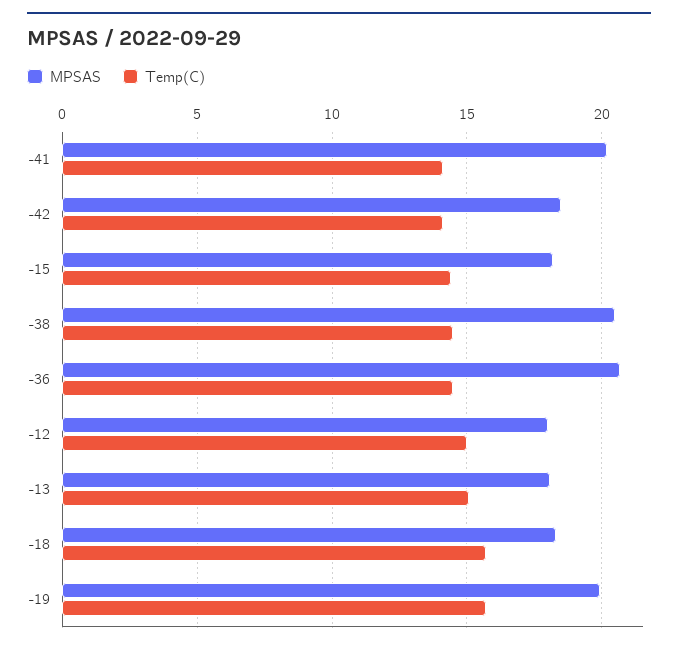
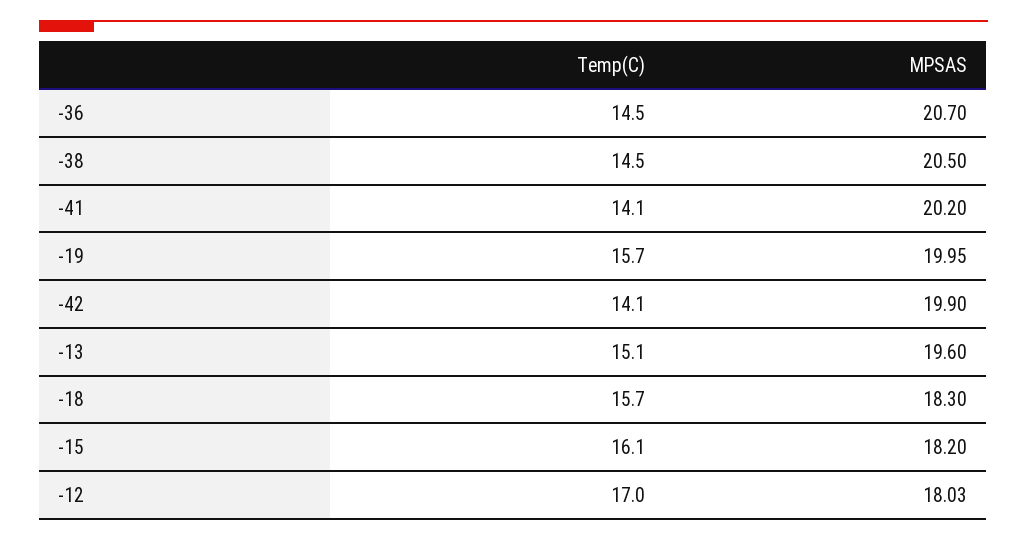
MPSAS, -42: 18.5 -> 19.9
Temp(C), -15: 14.5 -> 16.1
Temp(C), -12: 15 -> 17
MPSAS, -13: 18 -> 19.6

